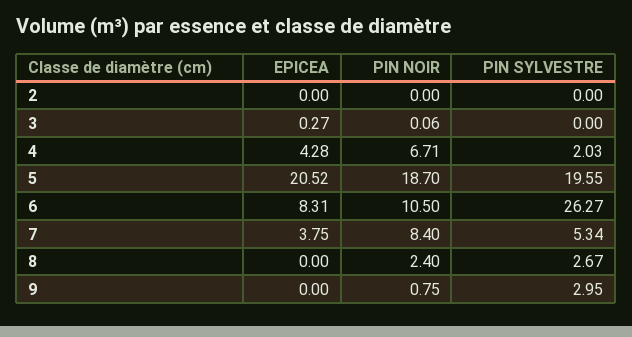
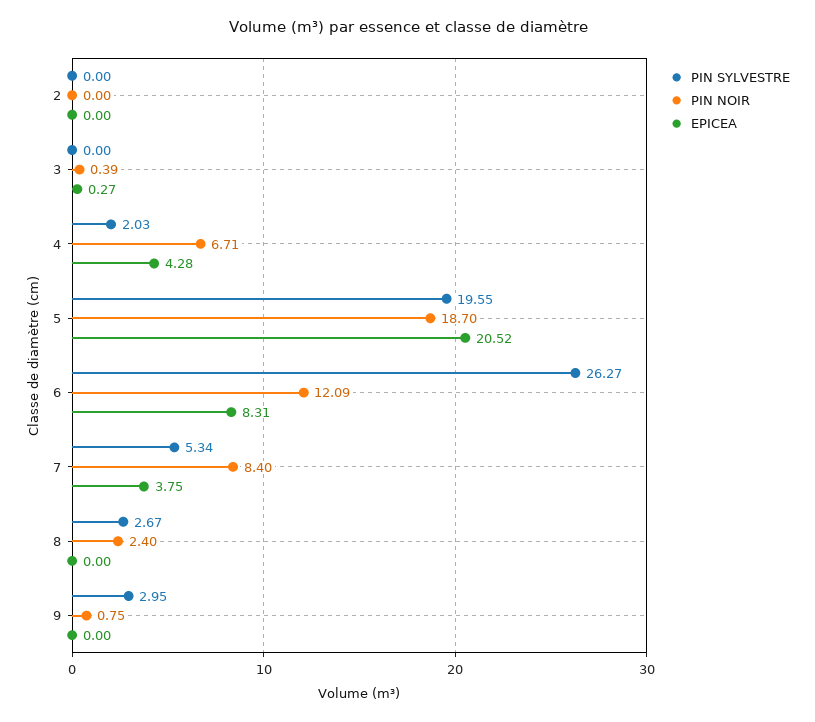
PIN NOIR, 3: 0.06 -> 0.39
PIN NOIR, 6: 10.5 -> 12.09

